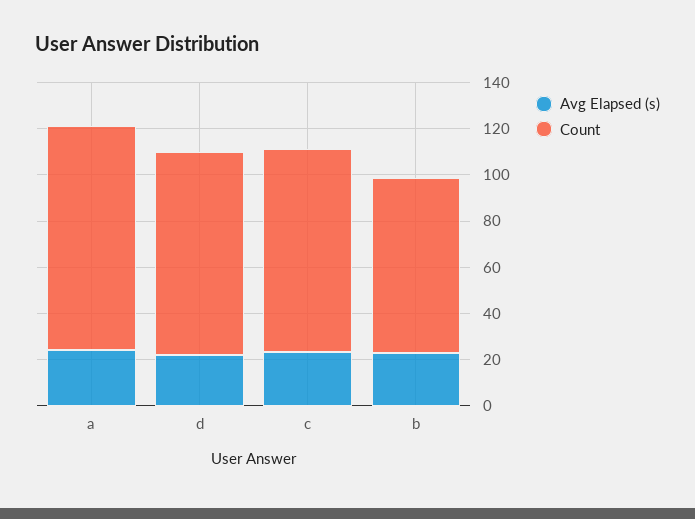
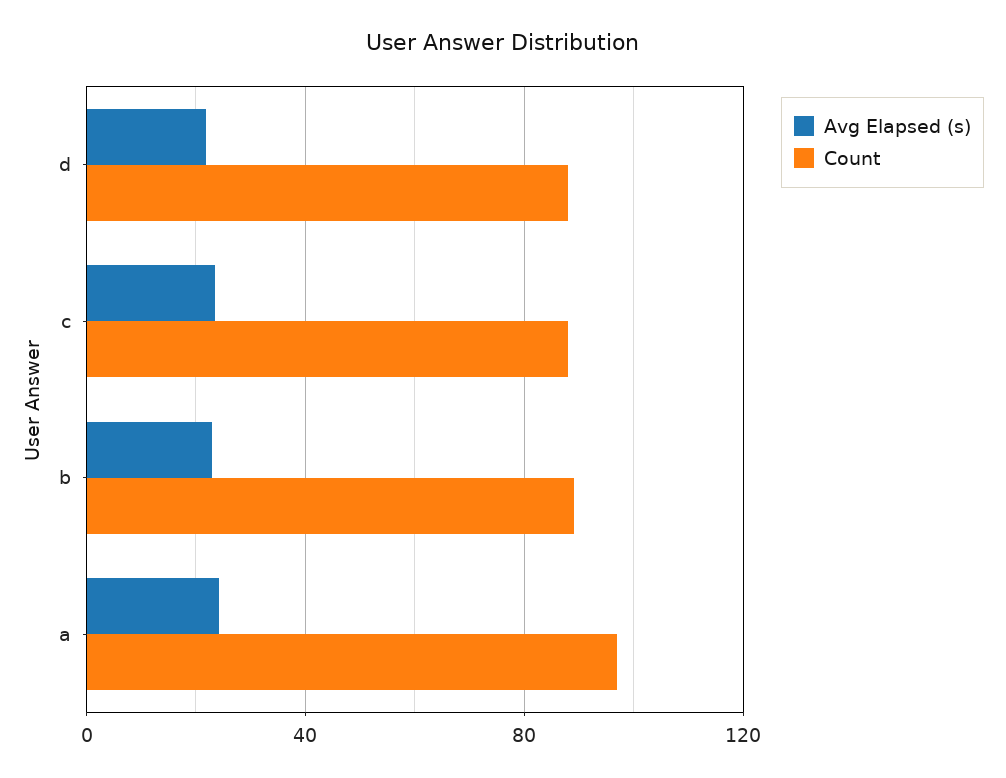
Count, b: 75 -> 90

